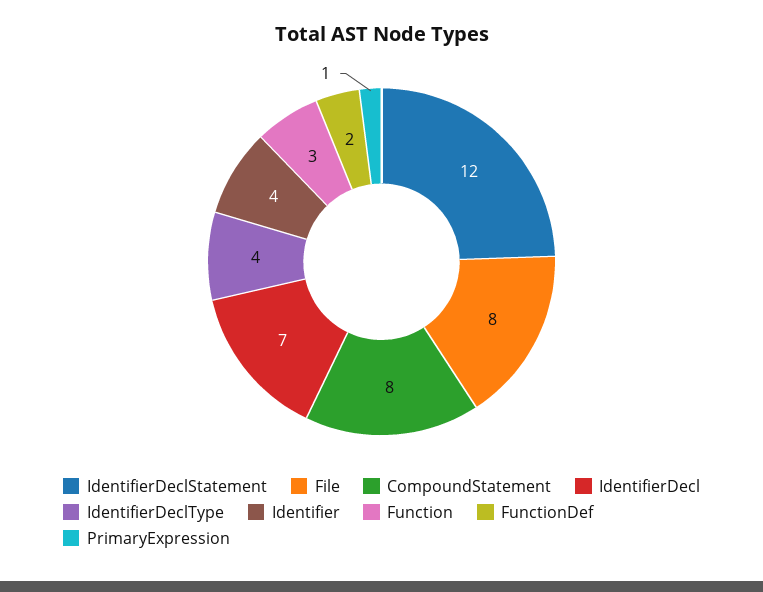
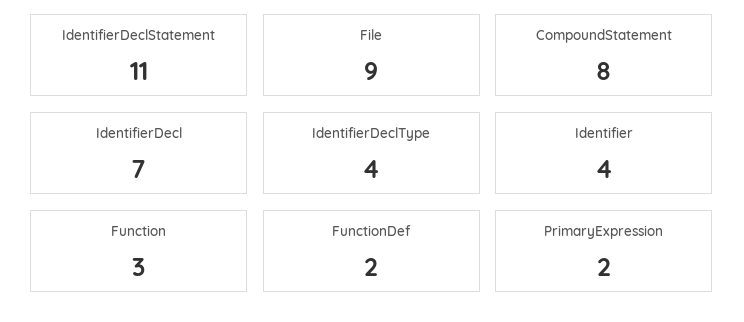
IdentifierDeclStatement: 12 -> 11
File: 8 -> 9
PrimaryExpression: 1 -> 2

